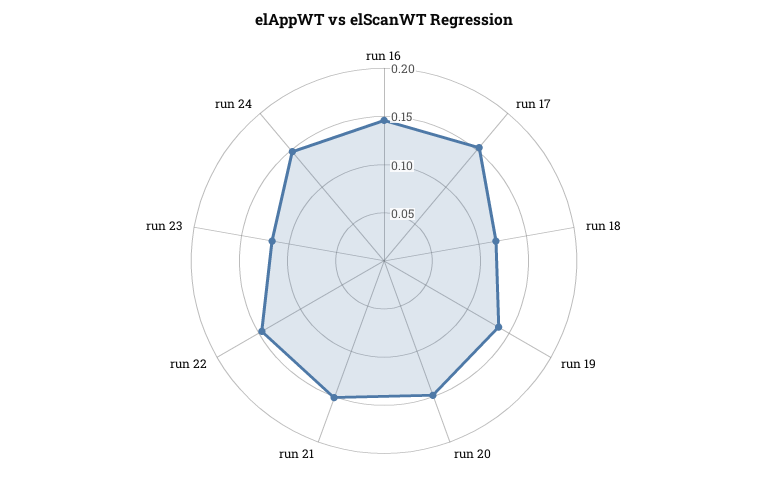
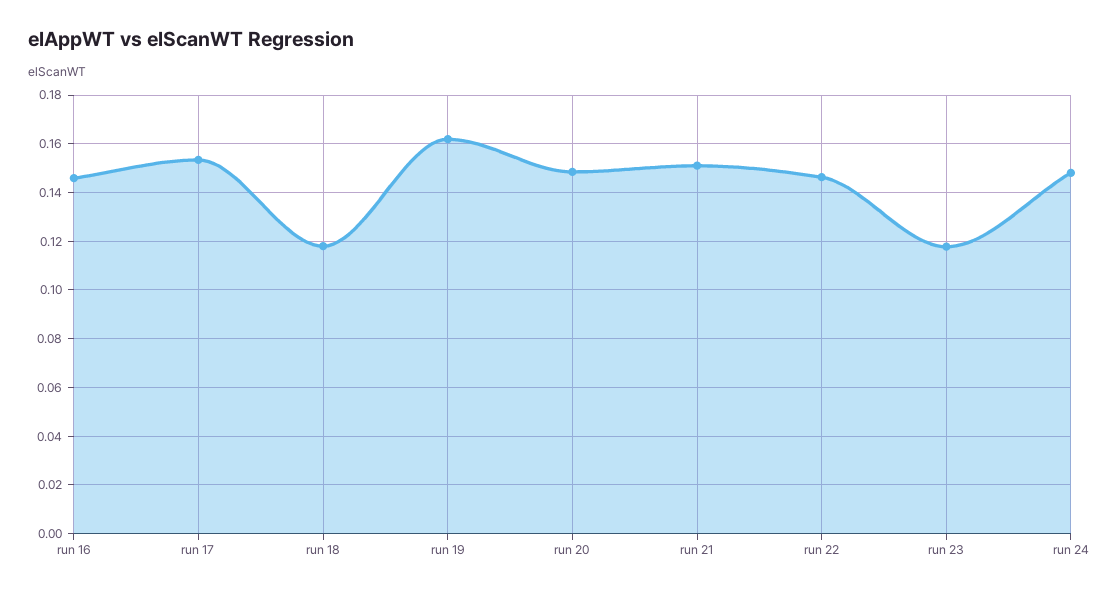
run 19: 0.14 -> 0.1625

